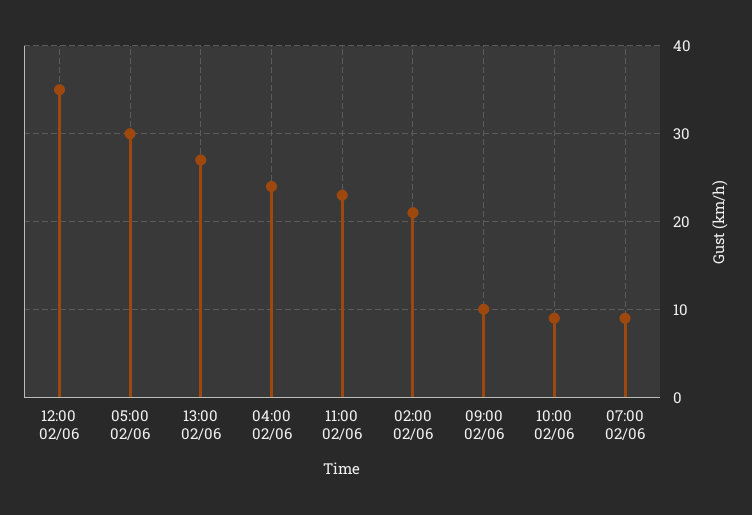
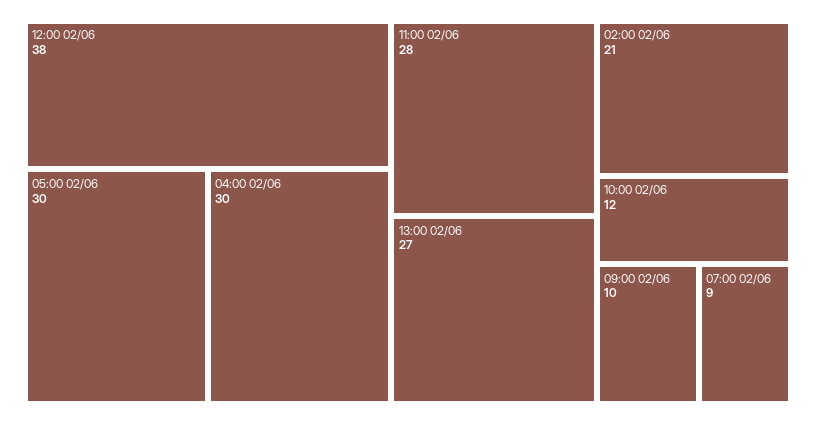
12:00 02/06: 35 -> 38
04:00 02/06: 24 -> 30
11:00 02/06: 23 -> 28
10:00 02/06: 9 -> 12

